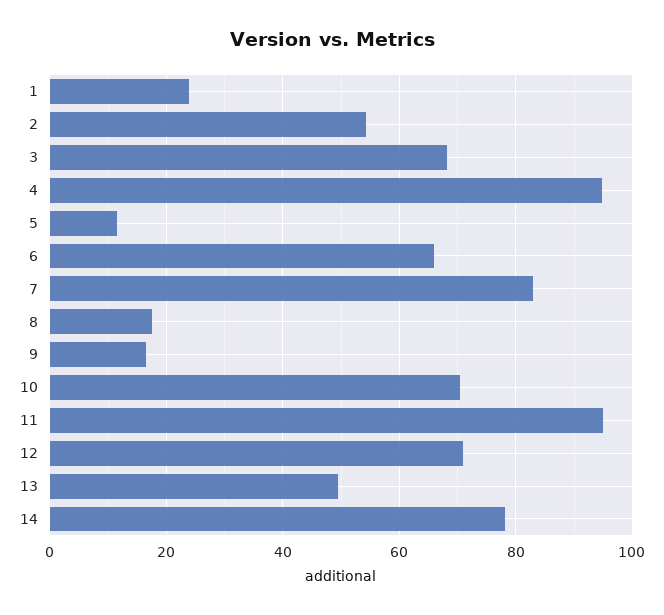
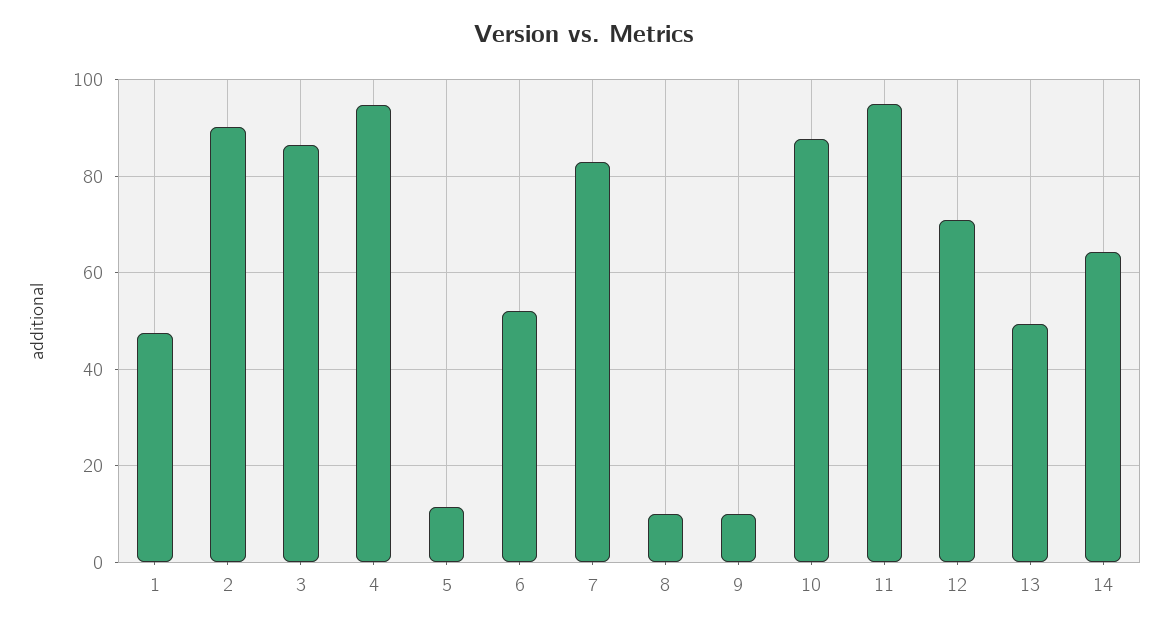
1: 24 -> 48
2: 54 -> 90
3: 68 -> 86
6: 66 -> 52
8: 18 -> 10
9: 16 -> 10
10: 70 -> 88
14: 78 -> 64

